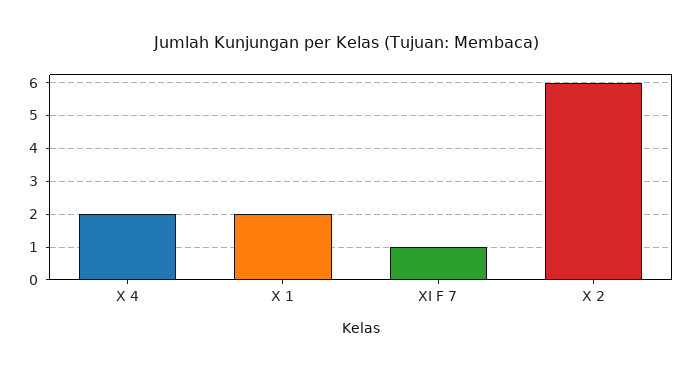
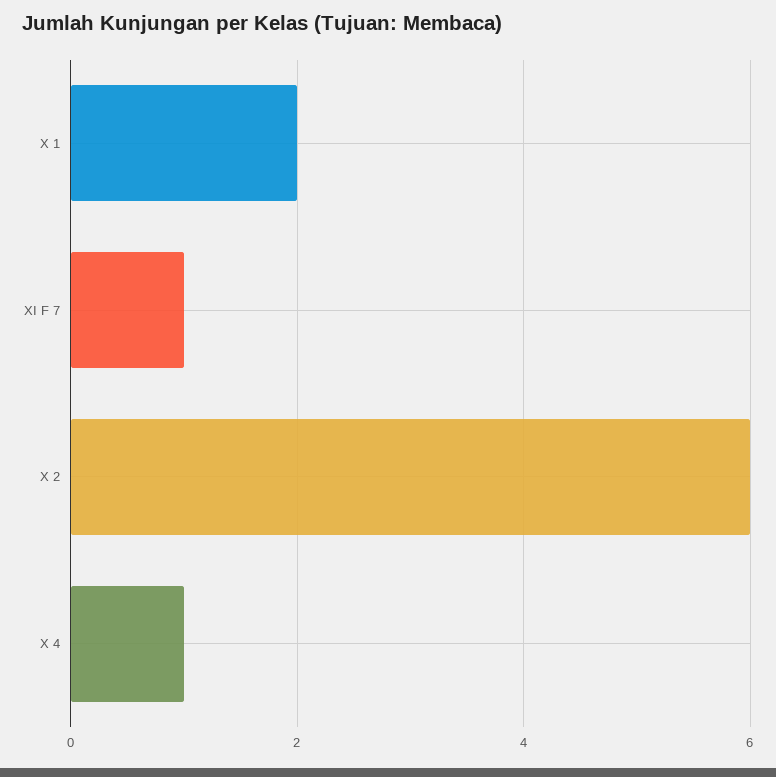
X 4: 2 -> 1

